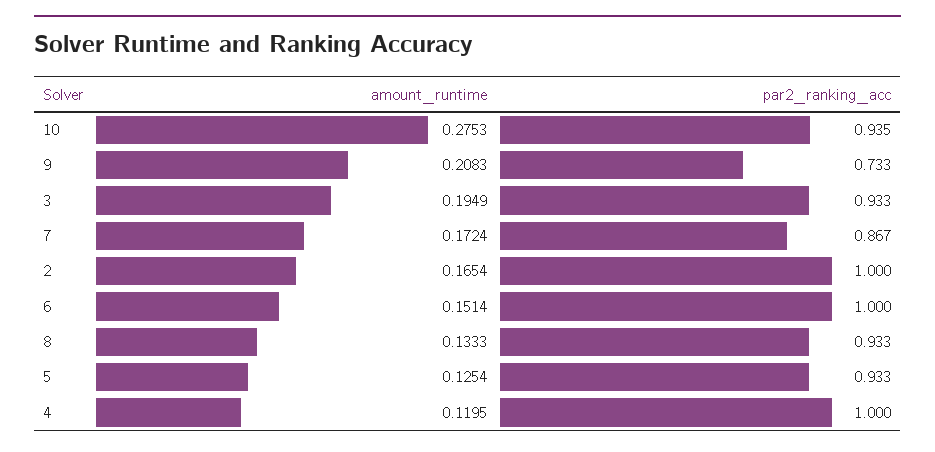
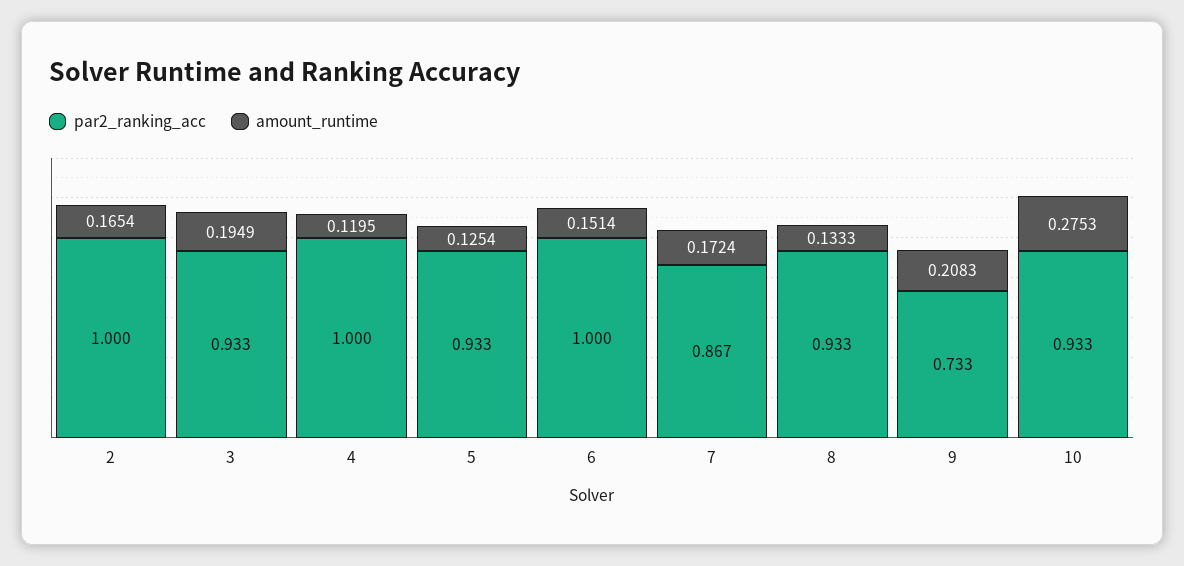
par2_ranking_acc, 10: 0.935 -> 0.933

